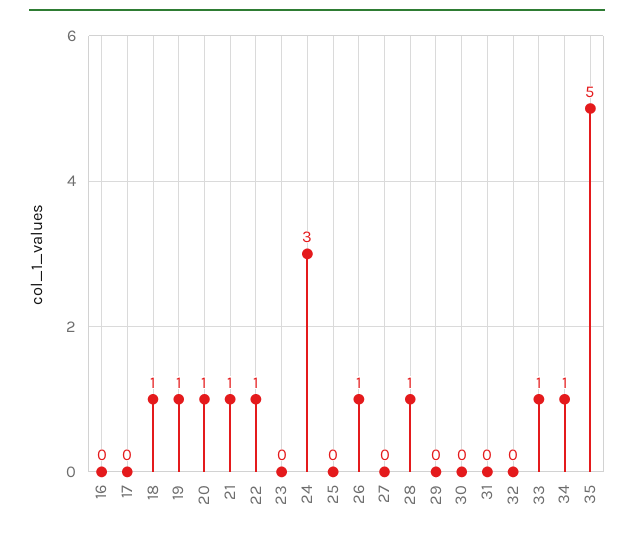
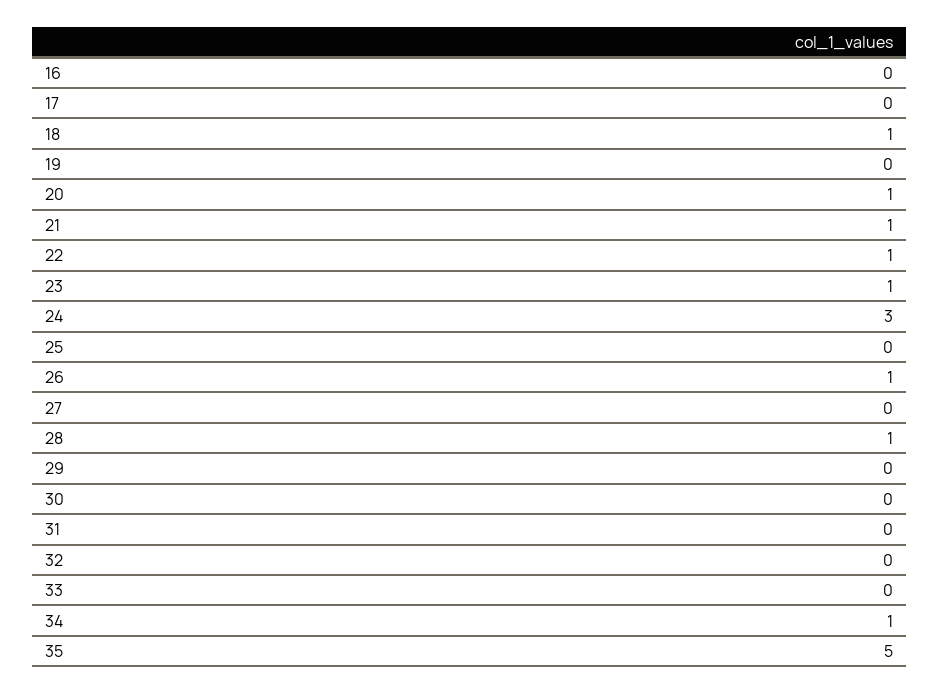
19: 1 -> 0
23: 0 -> 1
33: 1 -> 0

